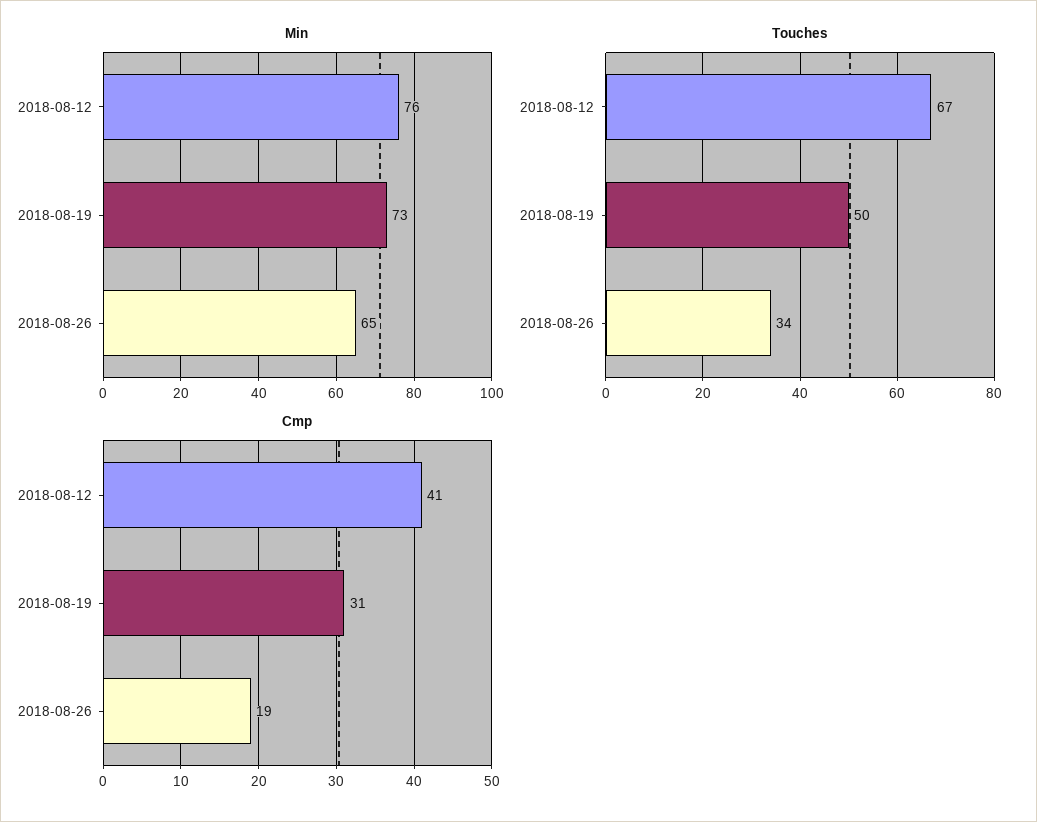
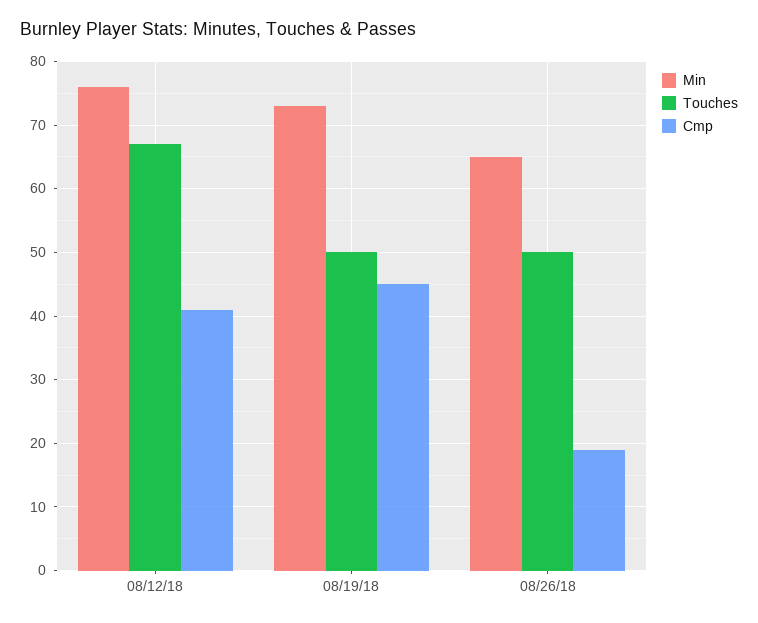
Touches, 2018-08-26: 34 -> 50
Cmp, 2018-08-19: 31 -> 45

